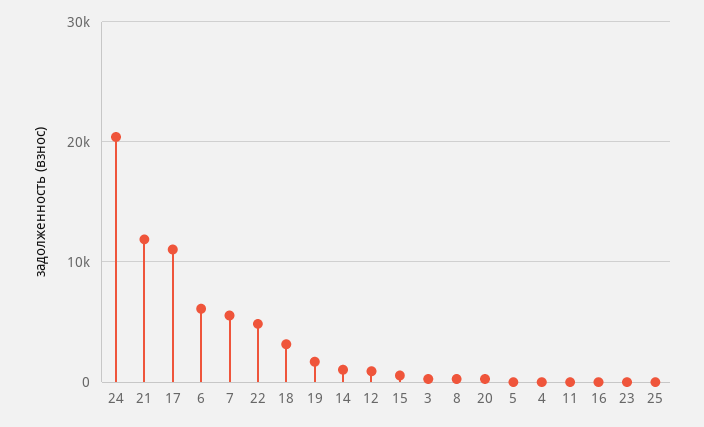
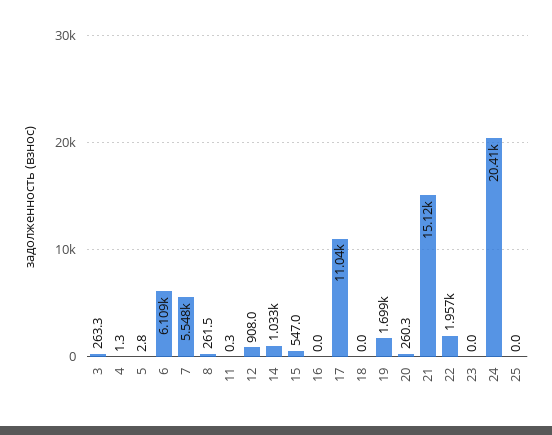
21: 12000 -> 15120
22: 5000 -> 1957
18: 3000 -> 0

